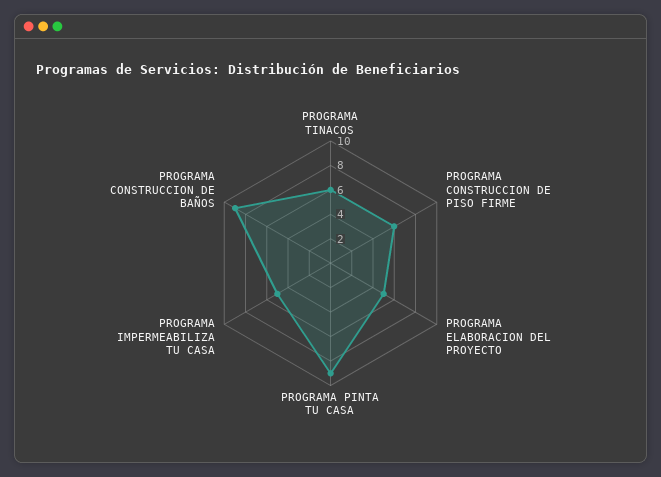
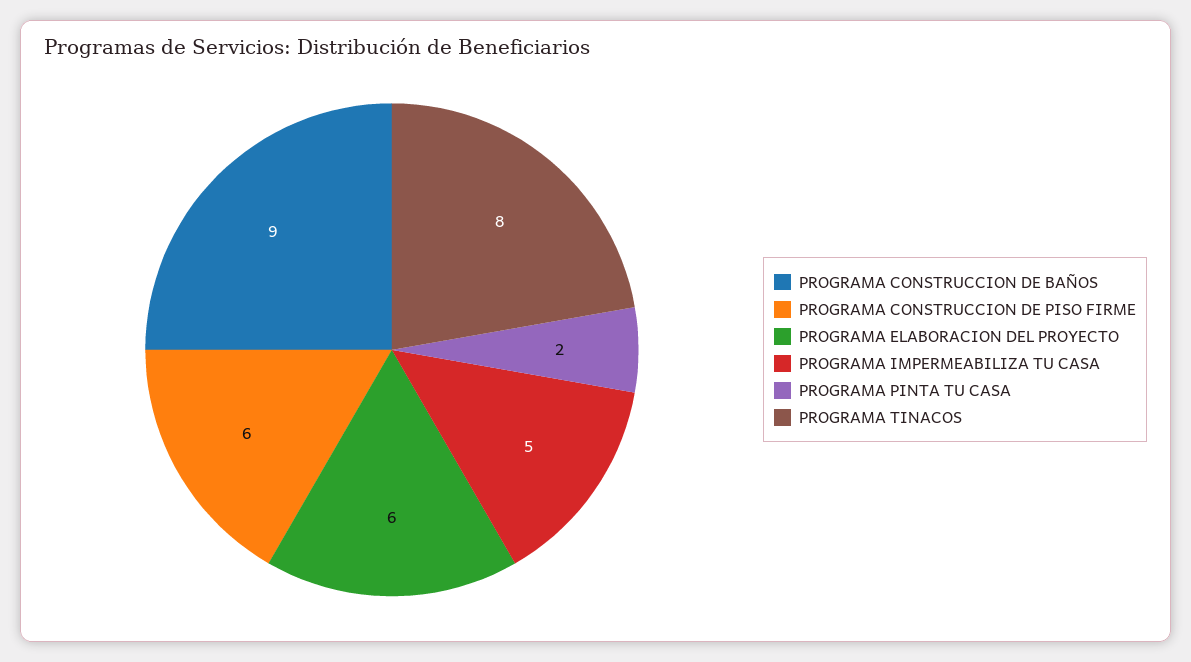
PROGRAMA TINACOS: 6 -> 8
PROGRAMA ELABORACION DEL PROYECTO: 5 -> 6
PROGRAMA PINTA TU CASA: 9 -> 2

